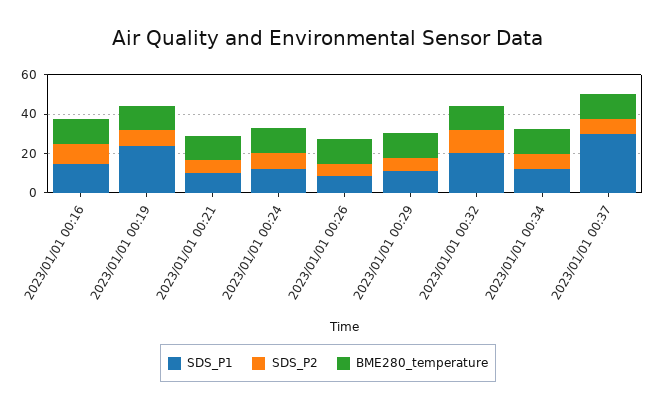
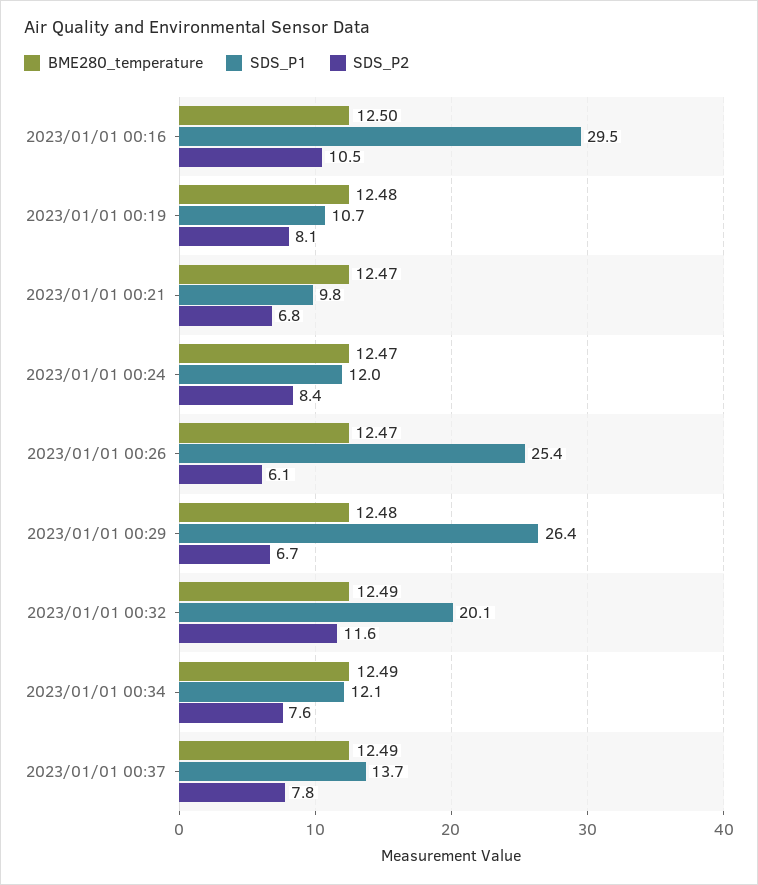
SDS_P1, 2023/01/01 00:16: 15 -> 29.5
SDS_P1, 2023/01/01 00:19: 25 -> 10.7
SDS_P1, 2023/01/01 00:26: 10 -> 25.4
SDS_P1, 2023/01/01 00:29: 10 -> 26.4
SDS_P1, 2023/01/01 00:37: 30 -> 13.7

